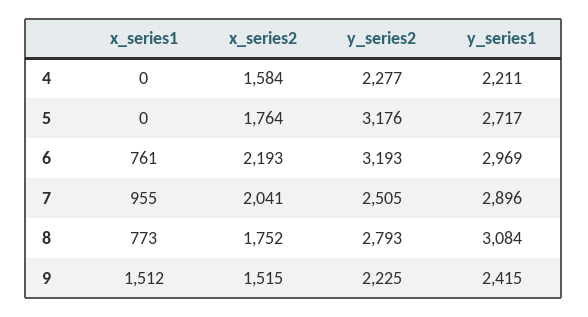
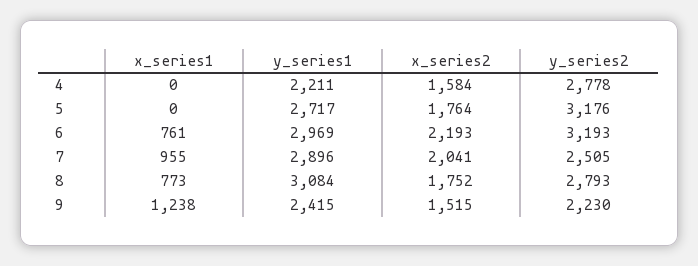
y_series2, 4: 2277 -> 2778
x_series1, 9: 1512 -> 1238
y_series2, 9: 2225 -> 2230

